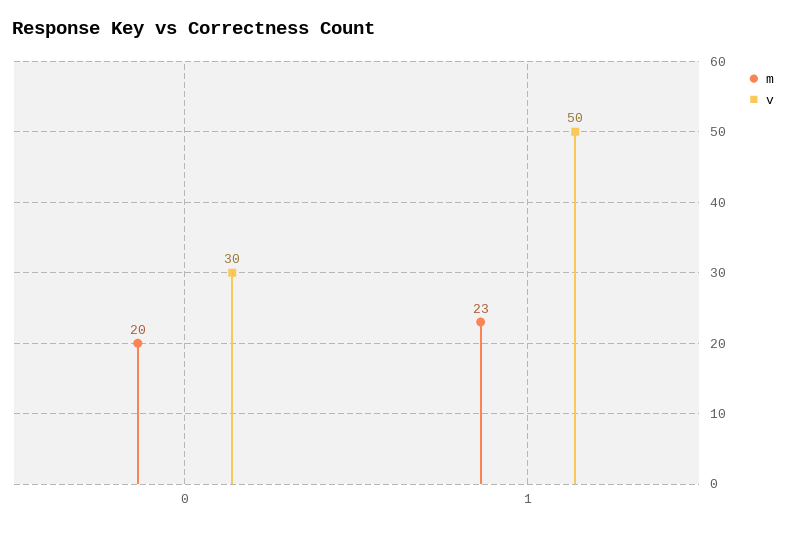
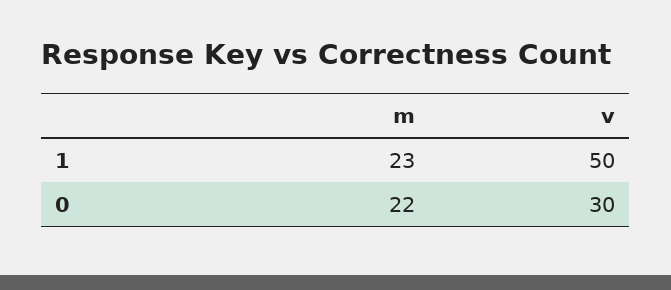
m, 0: 20 -> 22

